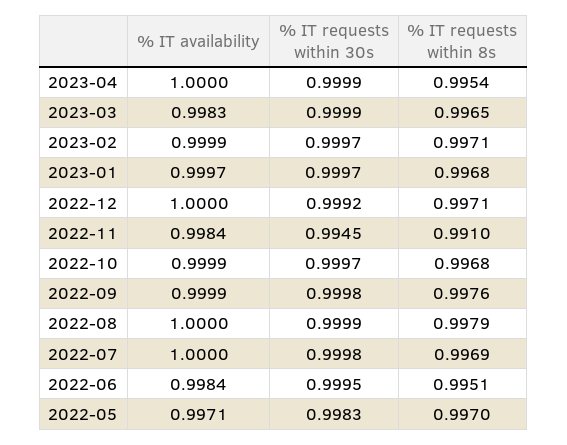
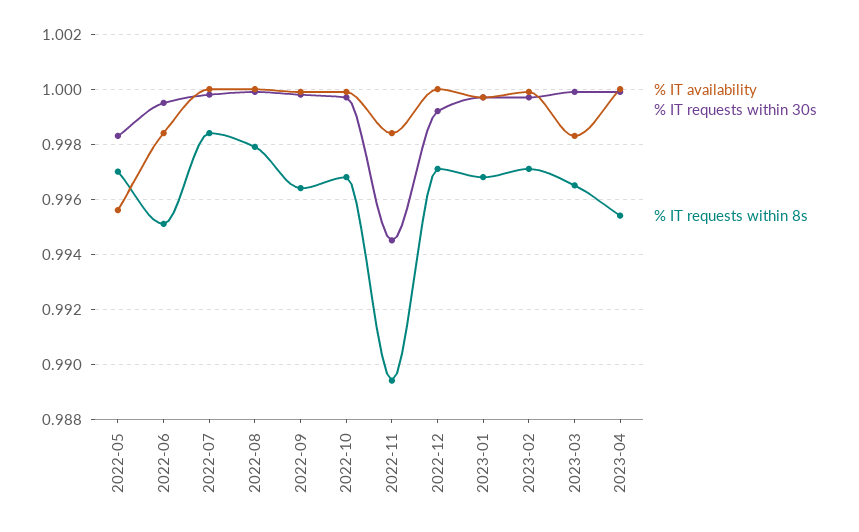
% IT requests within 8s, 2022-11: 0.991 -> 0.9895
% IT requests within 8s, 2022-09: 0.9976 -> 0.9965
% IT requests within 8s, 2022-07: 0.9969 -> 0.9985
% IT availability, 2022-05: 0.9971 -> 0.9955

